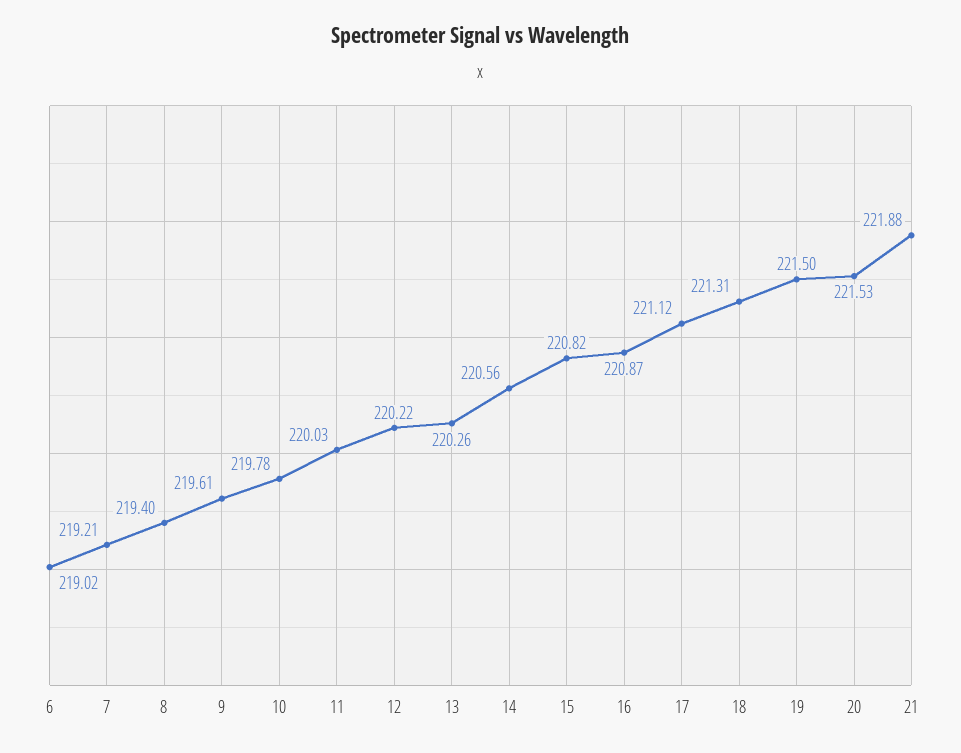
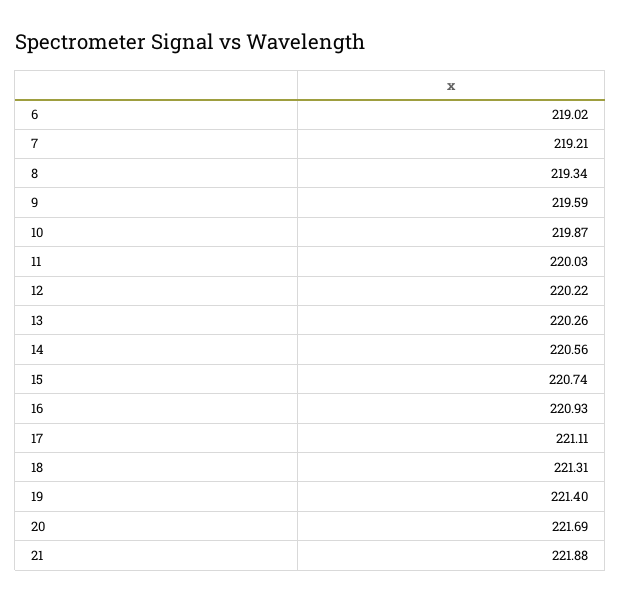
8: 219.4 -> 219.34
9: 219.61 -> 219.59
10: 219.78 -> 219.87
15: 220.82 -> 220.74
16: 220.87 -> 220.93
17: 221.12 -> 221.11
19: 221.5 -> 221.4
20: 221.53 -> 221.69

